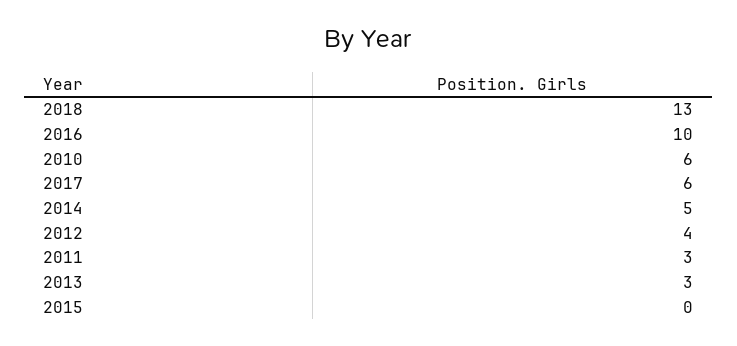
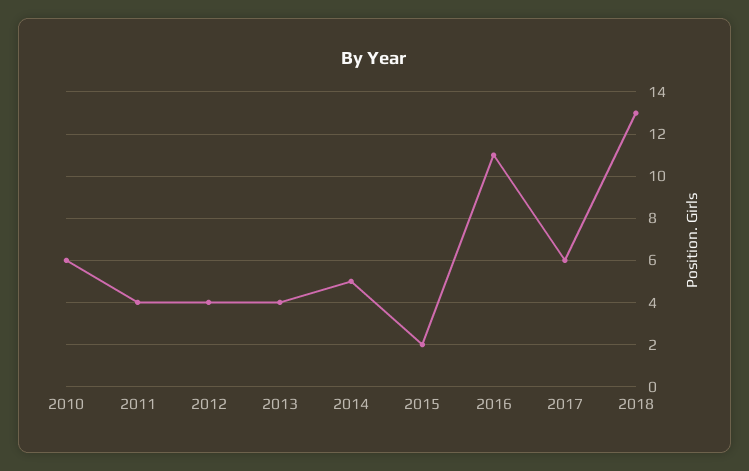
2016: 10 -> 11
2011: 3 -> 4
2013: 3 -> 4
2015: 0 -> 2

